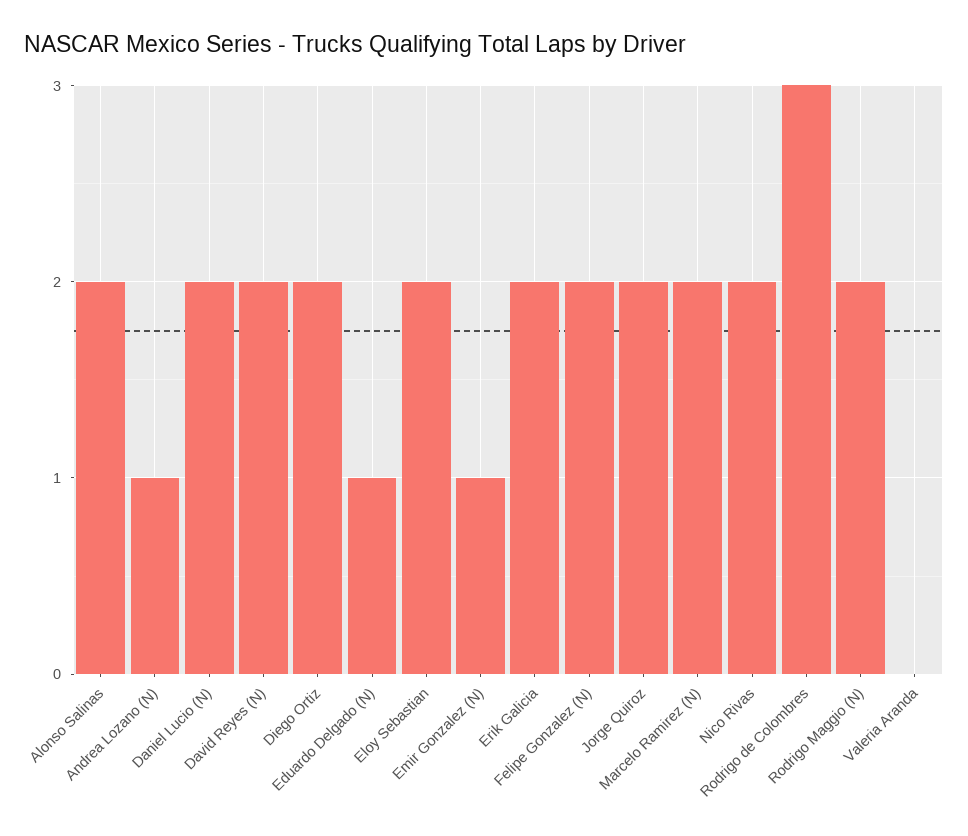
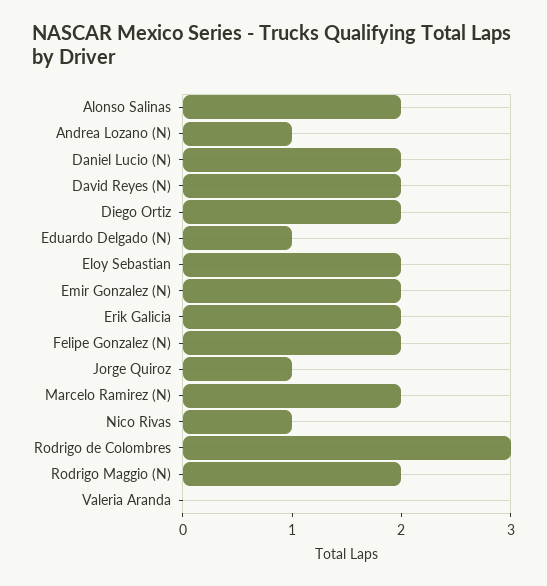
Emir Gonzalez (N): 1 -> 2
Jorge Quiroz: 2 -> 1
Nico Rivas: 2 -> 1

